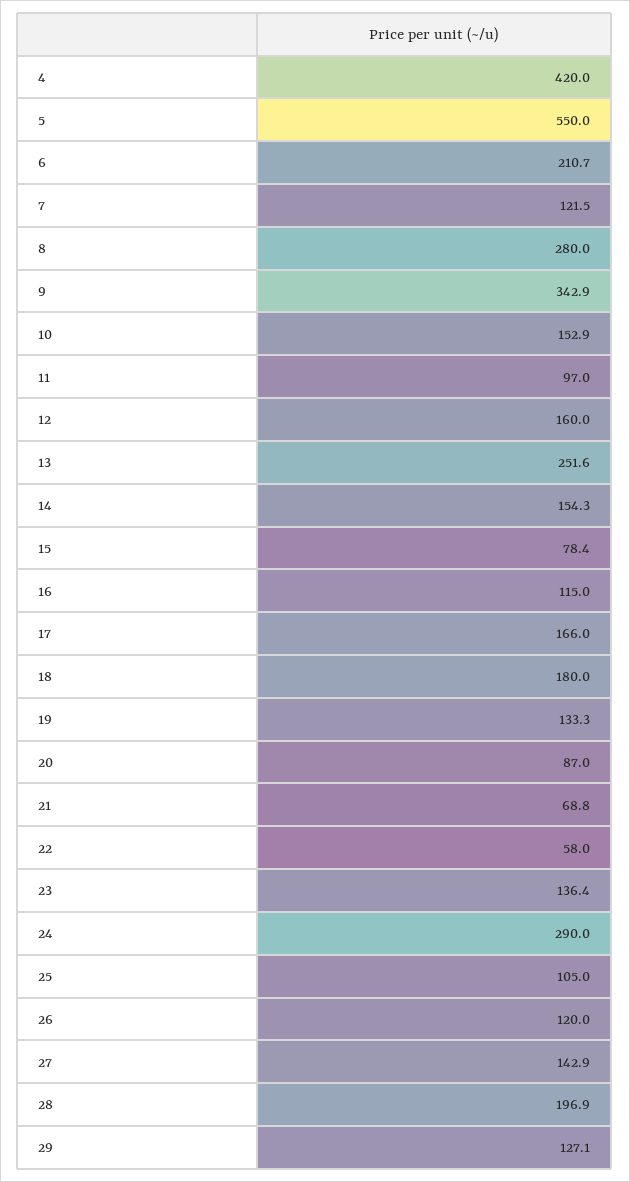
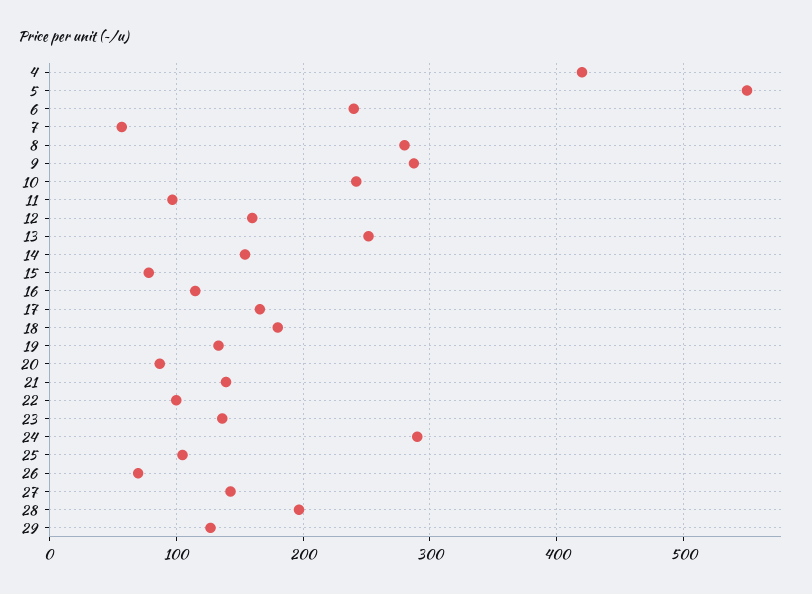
6: 210.7 -> 240
7: 121.5 -> 60
9: 342.9 -> 290
10: 152.9 -> 240
21: 68.8 -> 140
22: 58 -> 100
26: 120 -> 70

